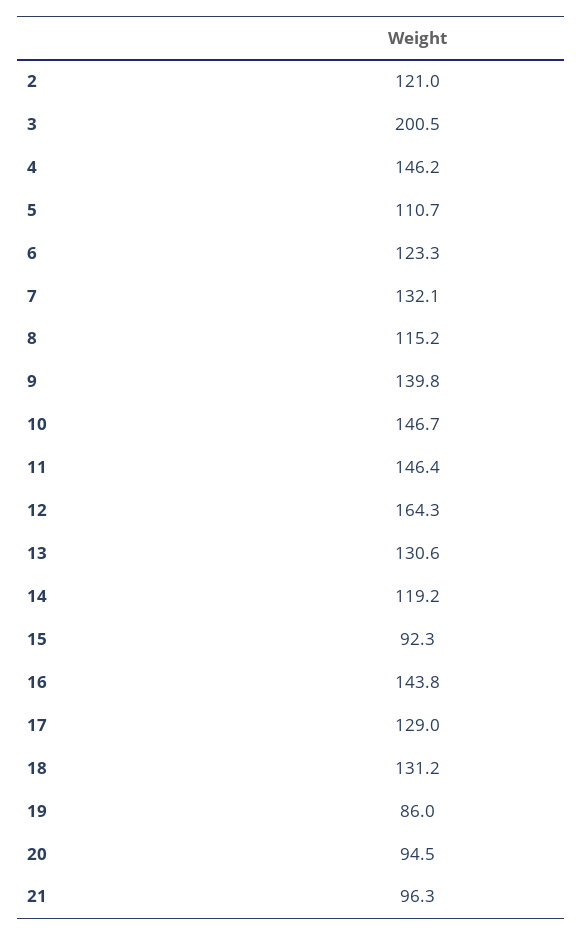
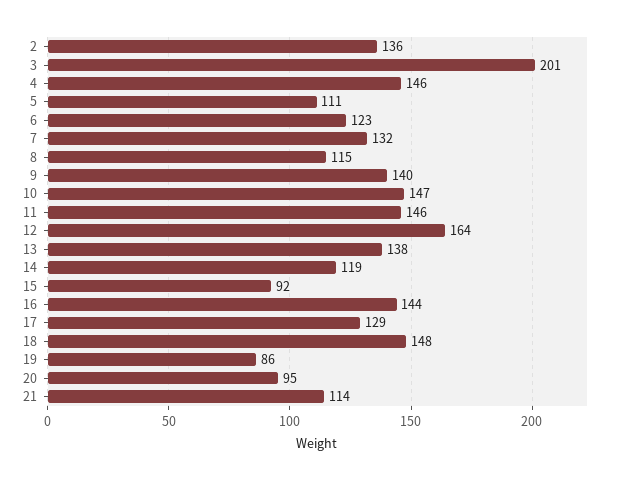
2: 121 -> 136
13: 130.6 -> 138
18: 131.2 -> 148
21: 96.3 -> 114

